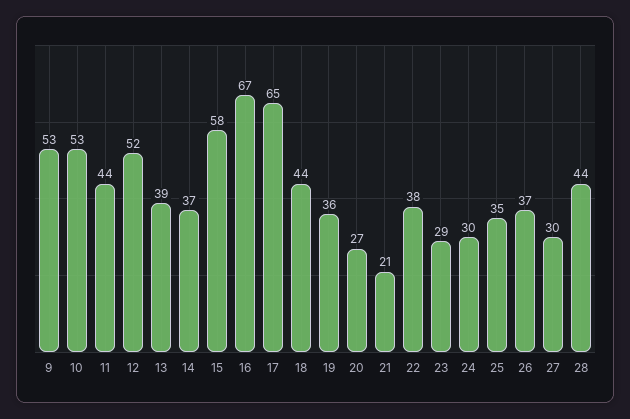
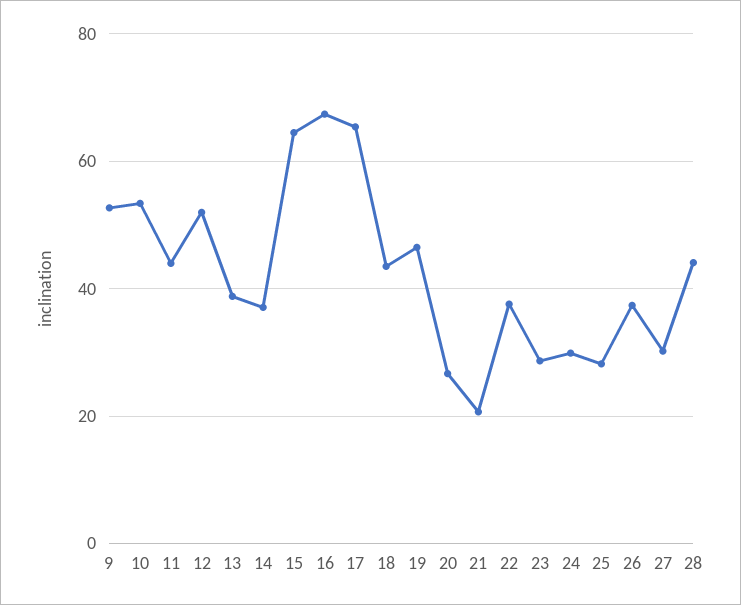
15: 58 -> 64
19: 36 -> 46
25: 35 -> 28

